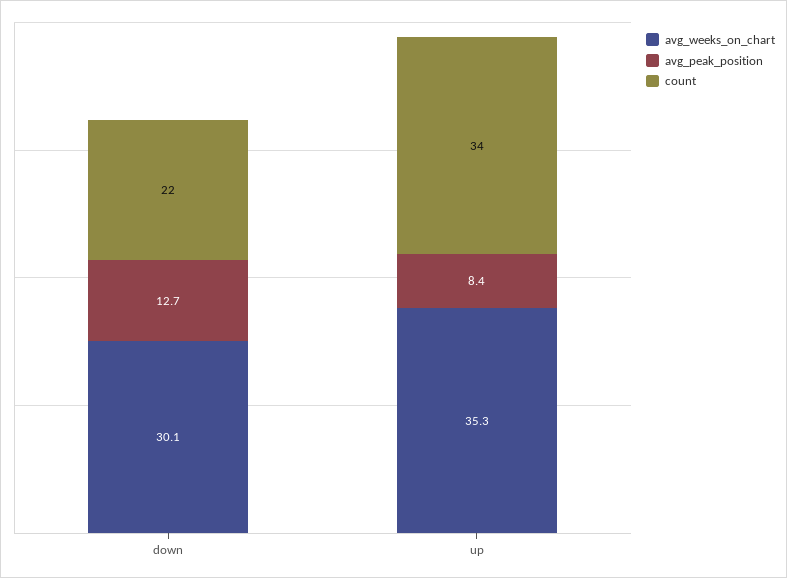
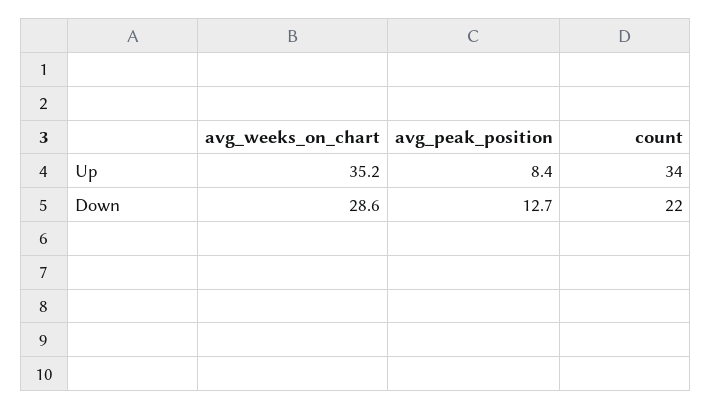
avg_weeks_on_chart, down: 30.1 -> 28.6
avg_weeks_on_chart, up: 35.3 -> 35.2

